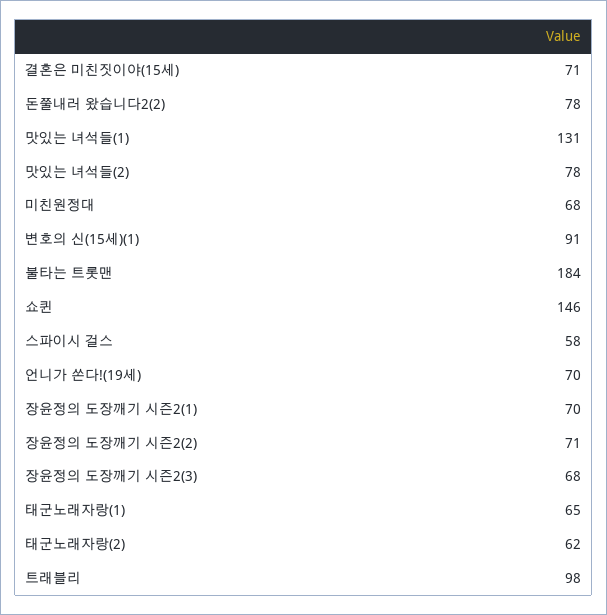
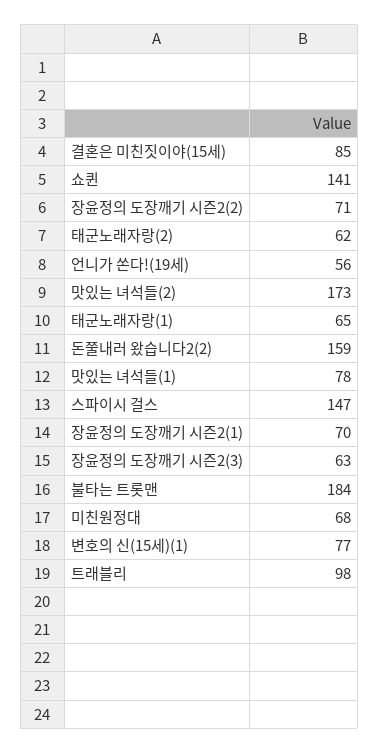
결혼은 미친짓이야(15세): 71 -> 85
돈쭐내러 왔습니다2(2): 78 -> 159
맛있는 녀석들(1): 131 -> 78
맛있는 녀석들(2): 78 -> 173
변호의 신(15세)(1): 91 -> 77
쇼퀸: 146 -> 141
스파이시 걸스: 58 -> 147
언니가 쏜다!(19세): 70 -> 56
장윤정의 도장깨기 시즌2(3): 68 -> 63

